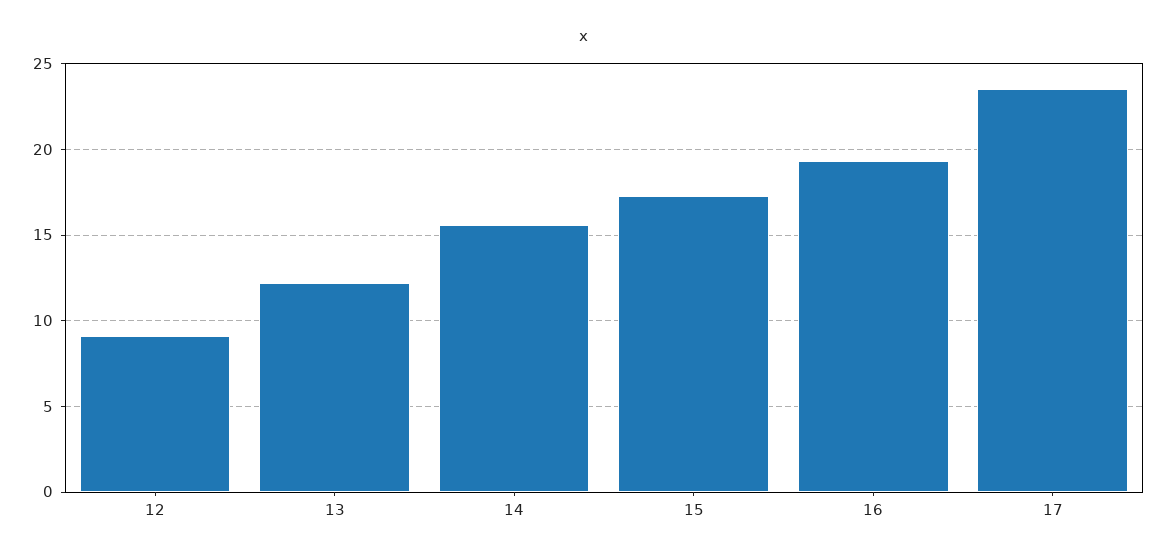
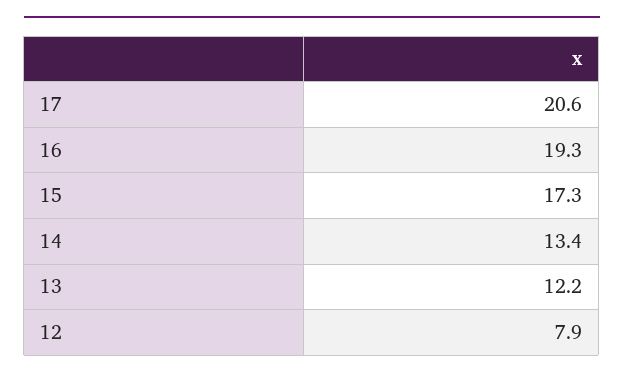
12: 9 -> 7.9
14: 15.5 -> 13.4
17: 23.5 -> 20.6

